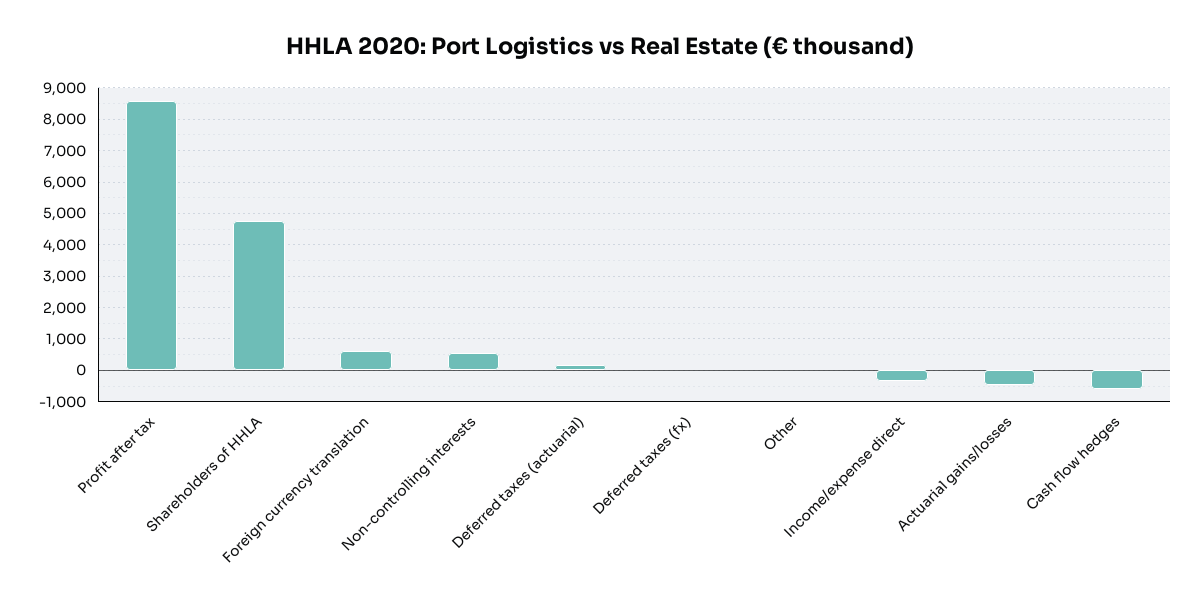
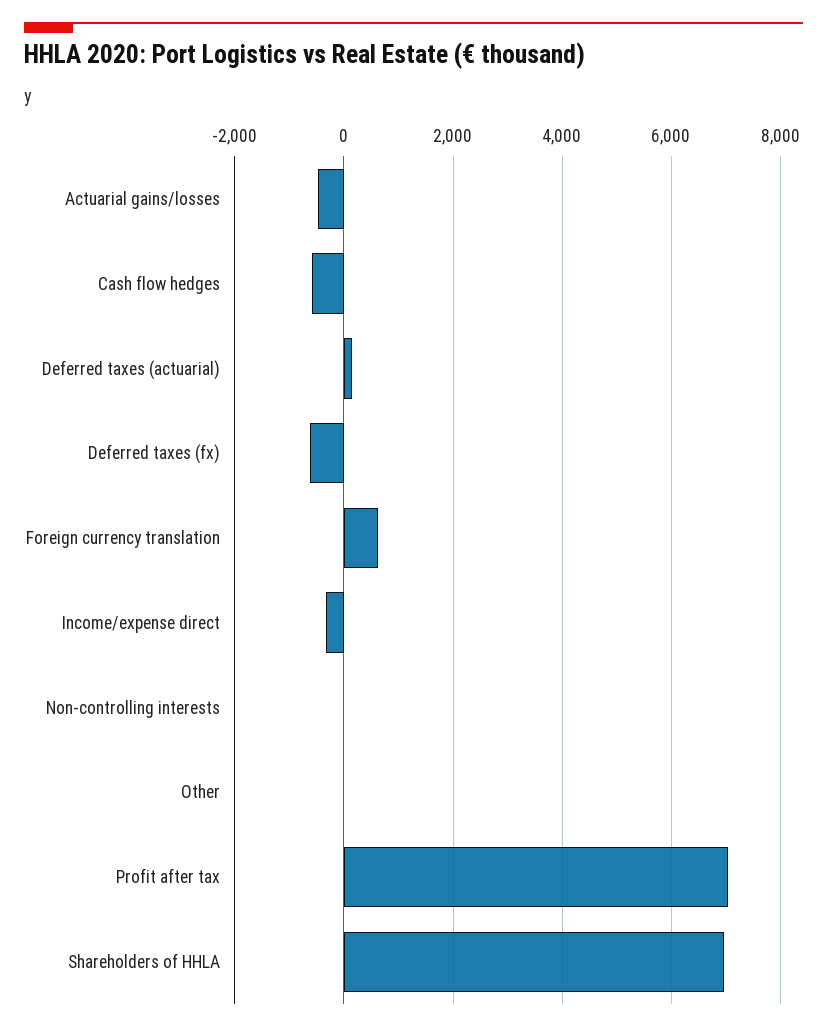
Profit after tax: 8600 -> 7000
Shareholders of HHLA: 4800 -> 7000
Non-controlling interests: 600 -> 0
Deferred taxes (fx): 0 -> -600

